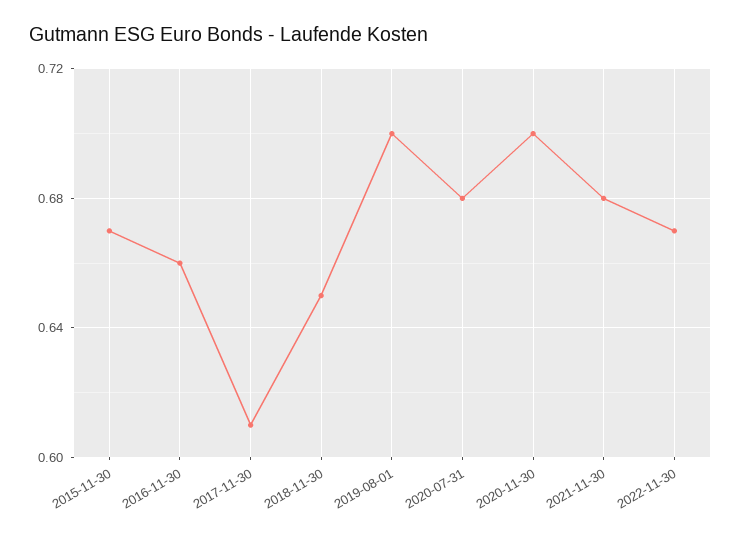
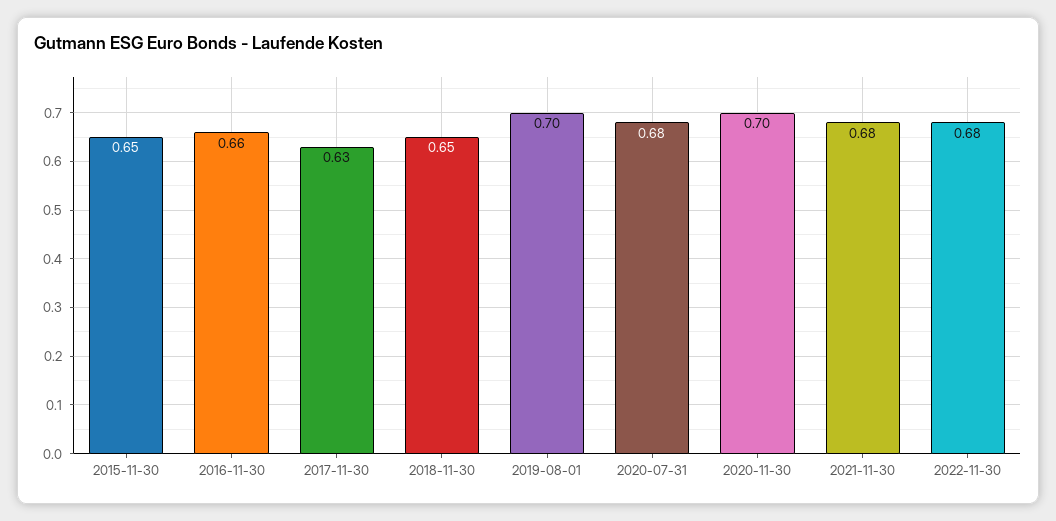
2015-11-30: 0.67 -> 0.65
2017-11-30: 0.61 -> 0.63
2022-11-30: 0.67 -> 0.68

